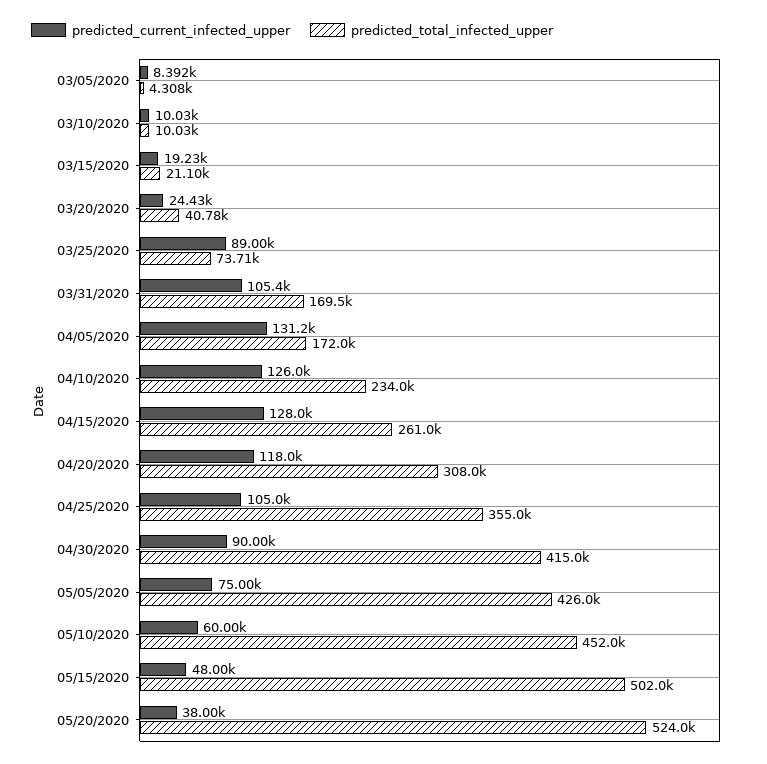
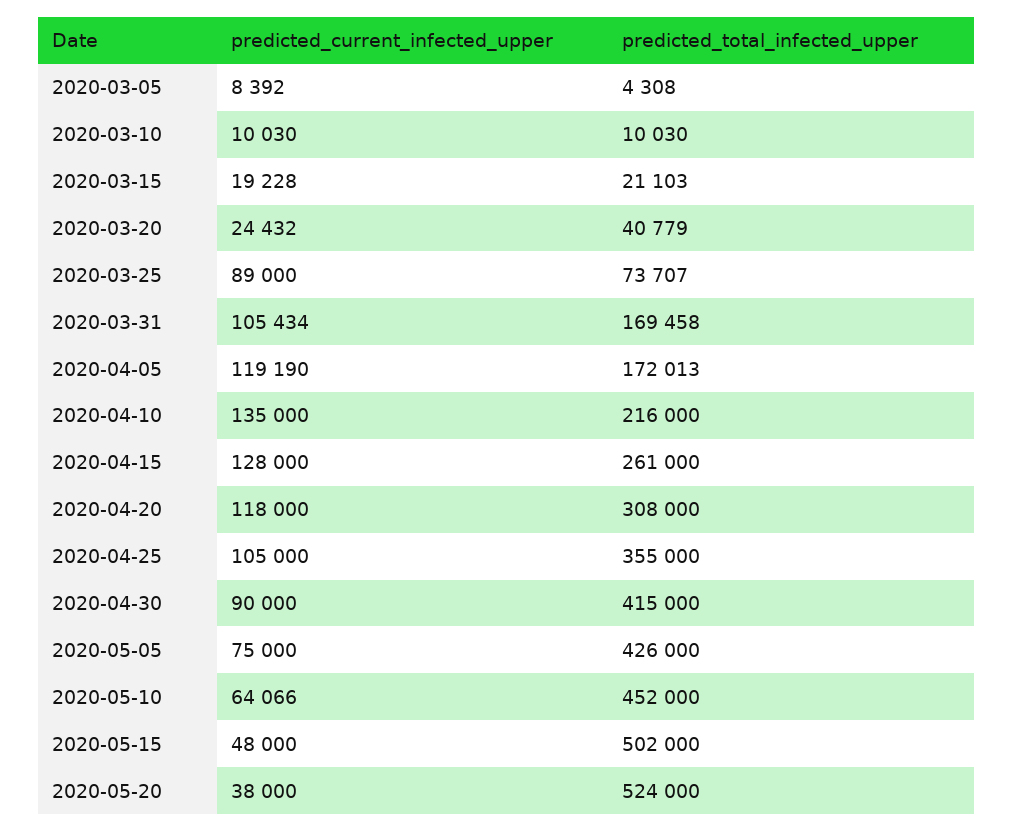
predicted_current_infected_upper, 04/05/2020: 131200 -> 119190
predicted_current_infected_upper, 04/10/2020: 126000 -> 135000
predicted_total_infected_upper, 04/10/2020: 234000 -> 216000
predicted_current_infected_upper, 05/10/2020: 60000 -> 64066

